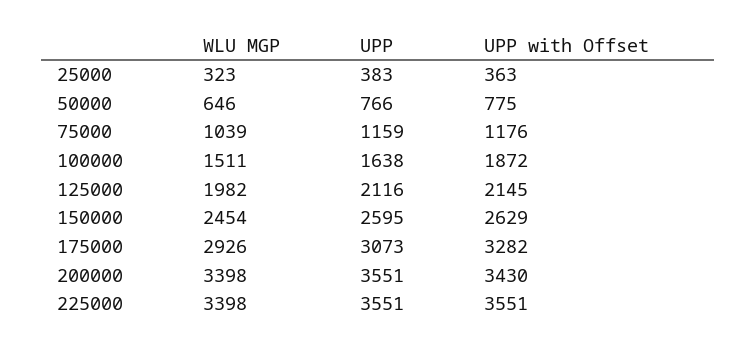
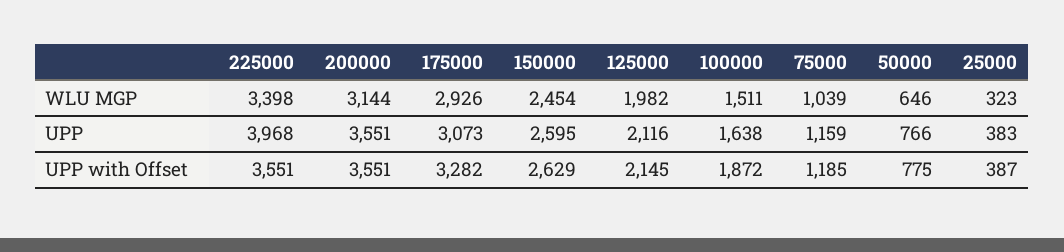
UPP with Offset, 25000: 363 -> 387
UPP with Offset, 75000: 1176 -> 1185
WLU MGP, 200000: 3398 -> 3144
UPP with Offset, 200000: 3430 -> 3551
UPP, 225000: 3551 -> 3968

